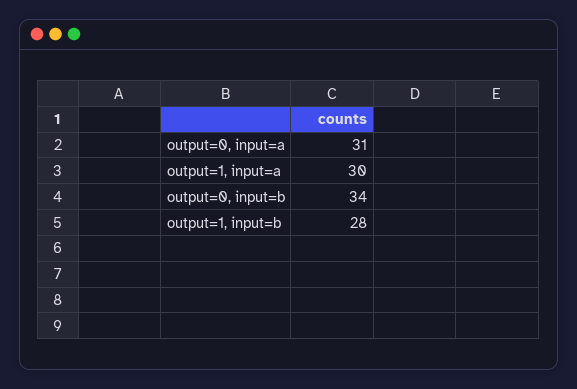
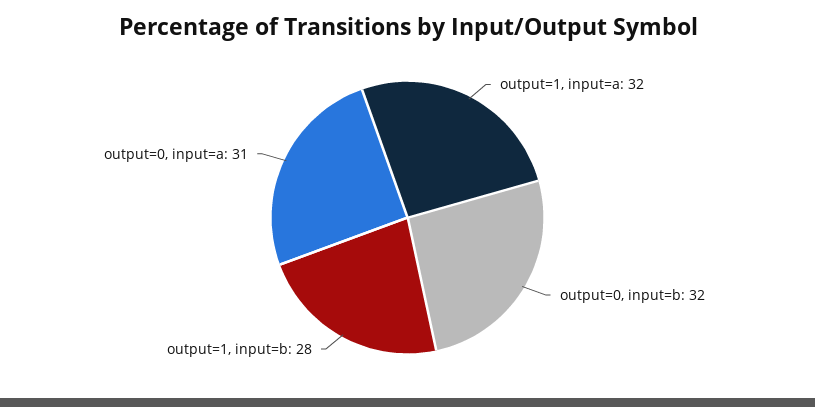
output=1, input=a: 30 -> 32
output=0, input=b: 34 -> 32

